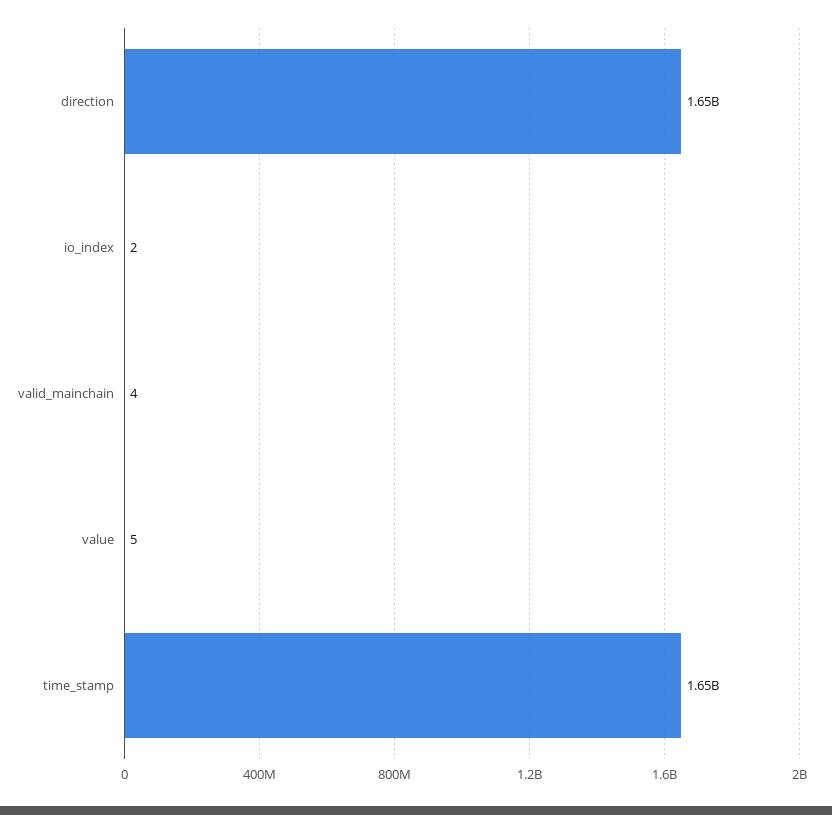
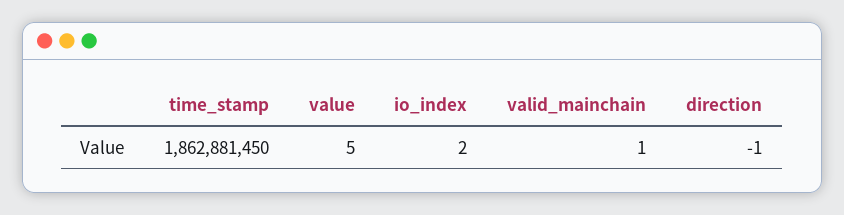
direction: 1650000000 -> -1
valid_mainchain: 4 -> 1
time_stamp: 1650000000 -> 1862881450

